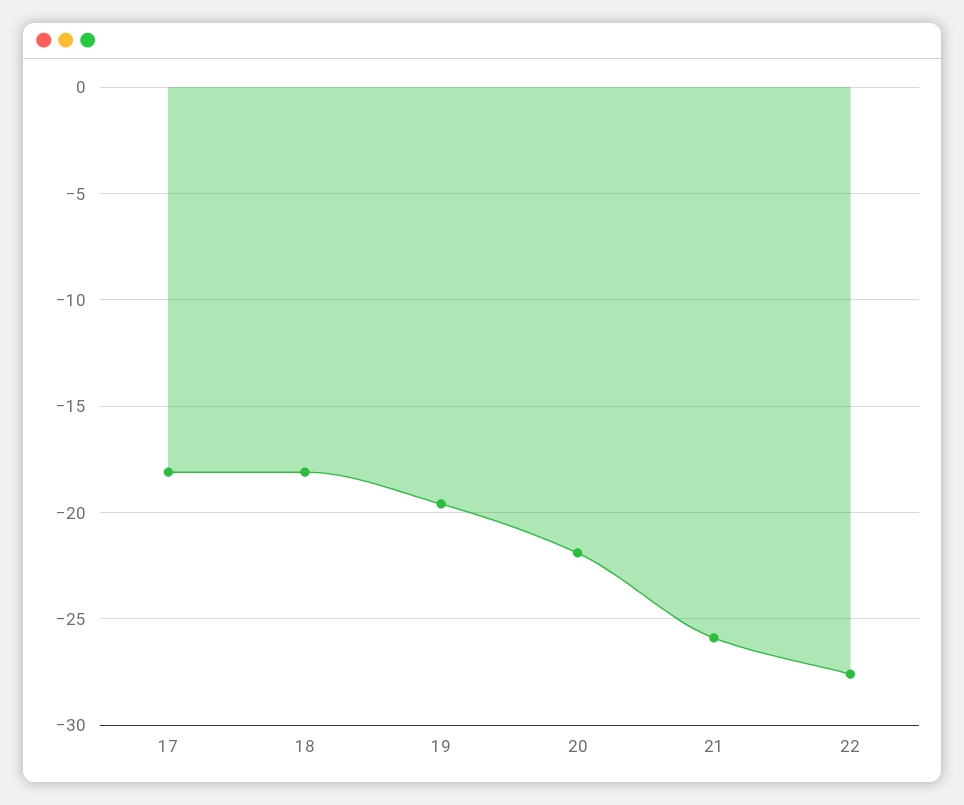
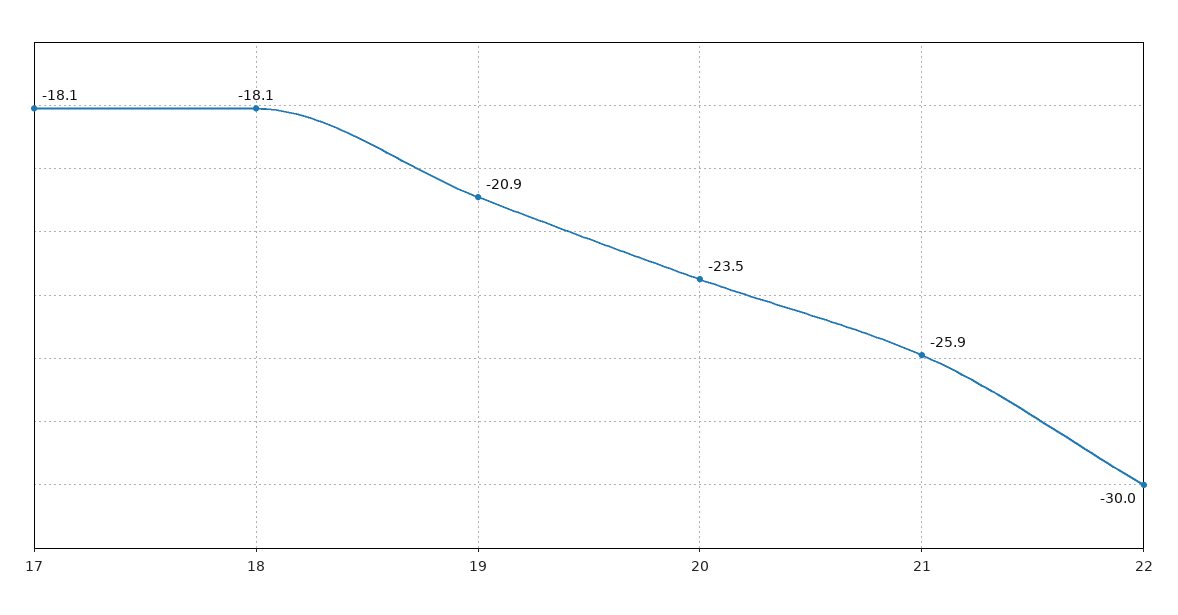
19: -19.5 -> -20.9
20: -22 -> -23.5
22: -27.5 -> -30

